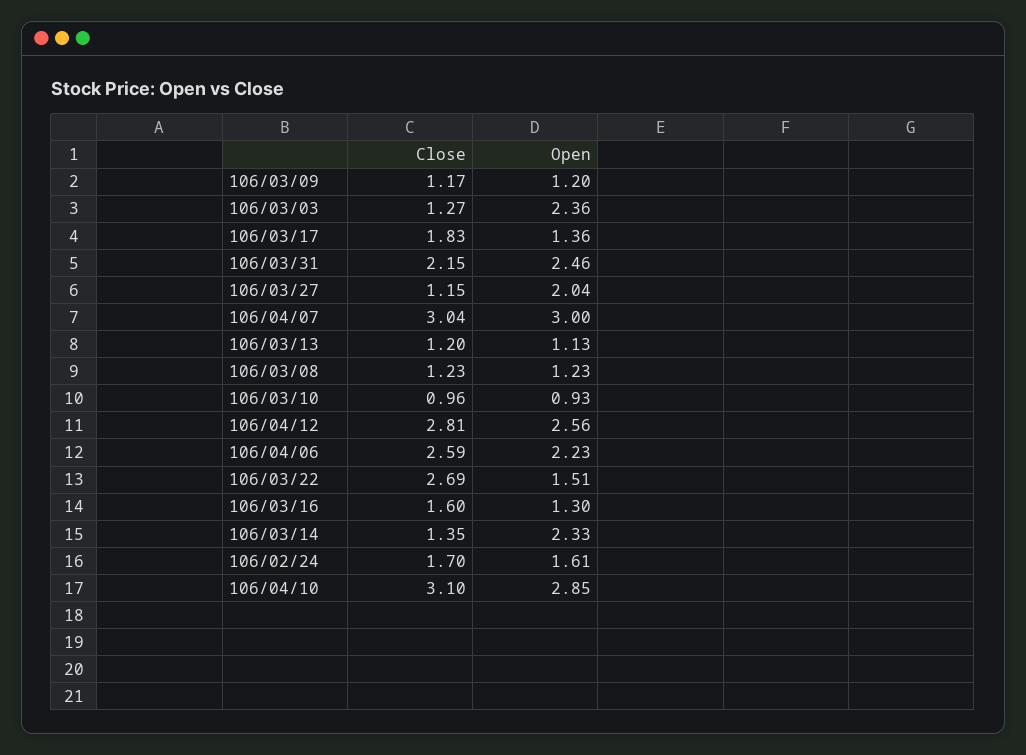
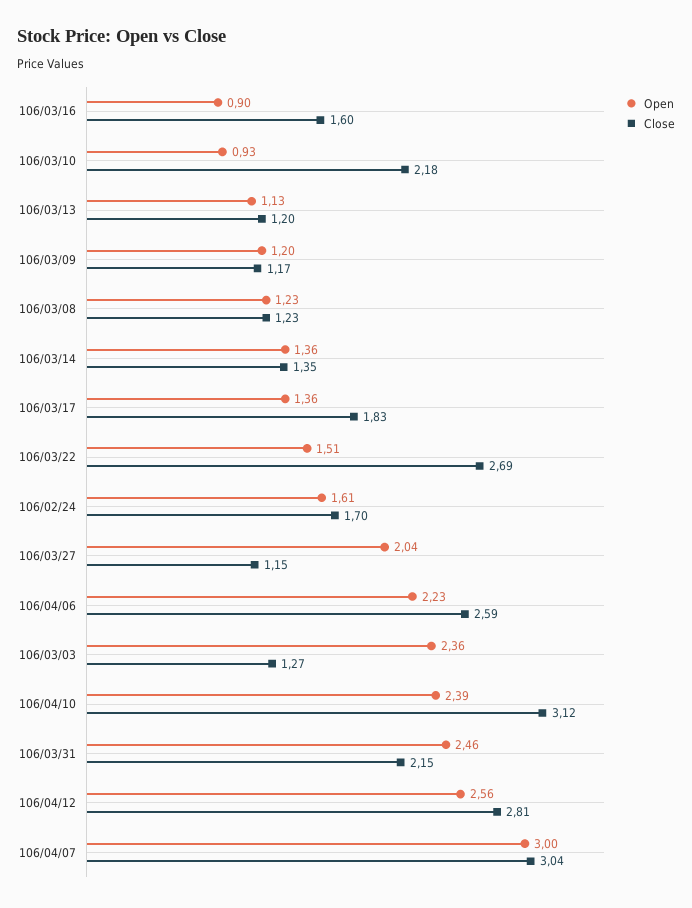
Close, 106/03/10: 0.96 -> 2.18
Open, 106/03/16: 1.3 -> 0.9
Open, 106/03/14: 2.33 -> 1.36
Close, 106/04/10: 3.1 -> 3.12
Open, 106/04/10: 2.85 -> 2.39

